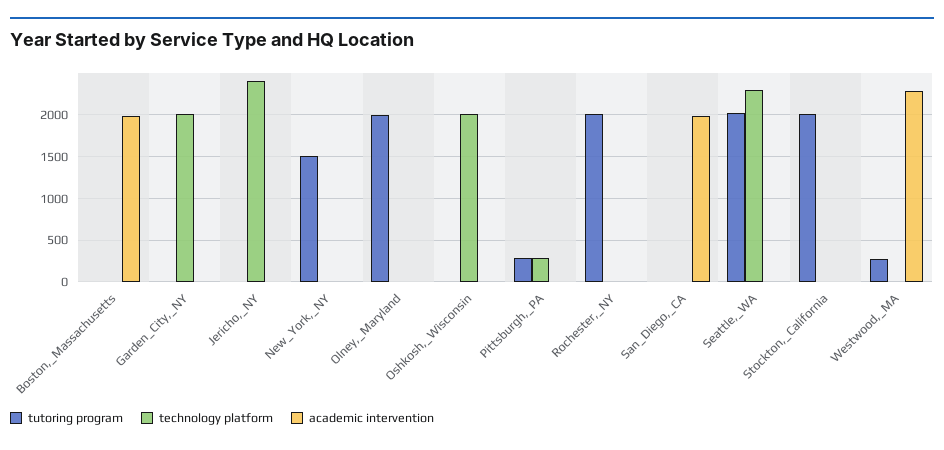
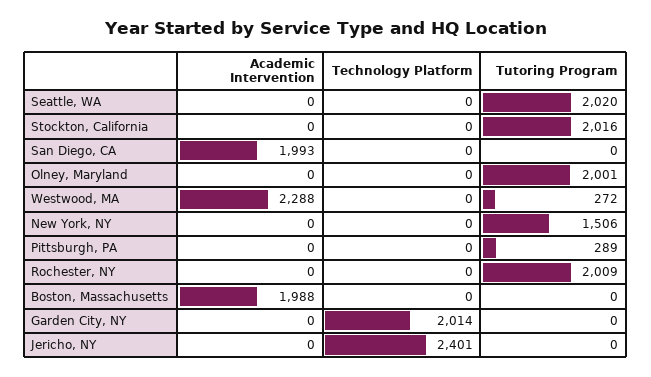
tutoring program, Oshkosh,_Wisconsin: 0 -> none
technology platform, Oshkosh,_Wisconsin: 2000 -> none
academic intervention, Oshkosh,_Wisconsin: 0 -> none
technology platform, Pittsburgh,_PA: 300 -> 0
technology platform, Seattle,_WA: 2300 -> 0

